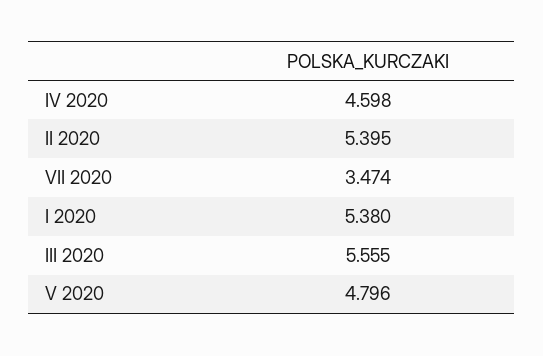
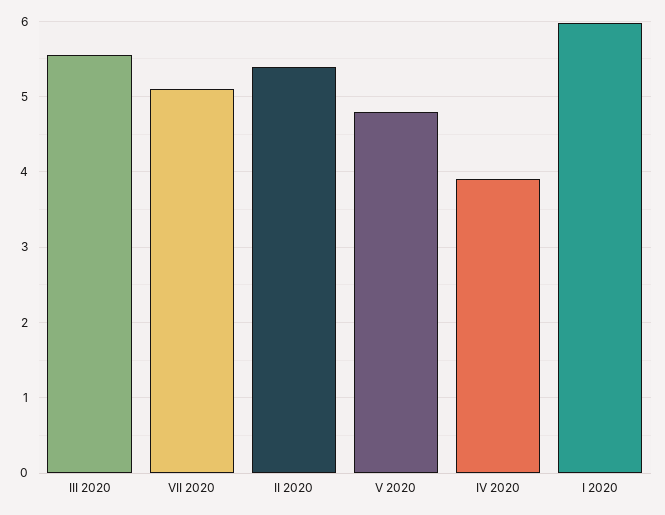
IV 2020: 4.598 -> 3.9
VII 2020: 3.474 -> 5.1
I 2020: 5.38 -> 6

